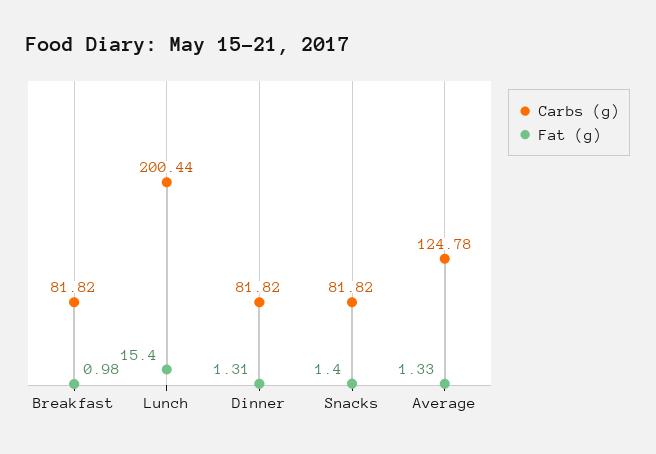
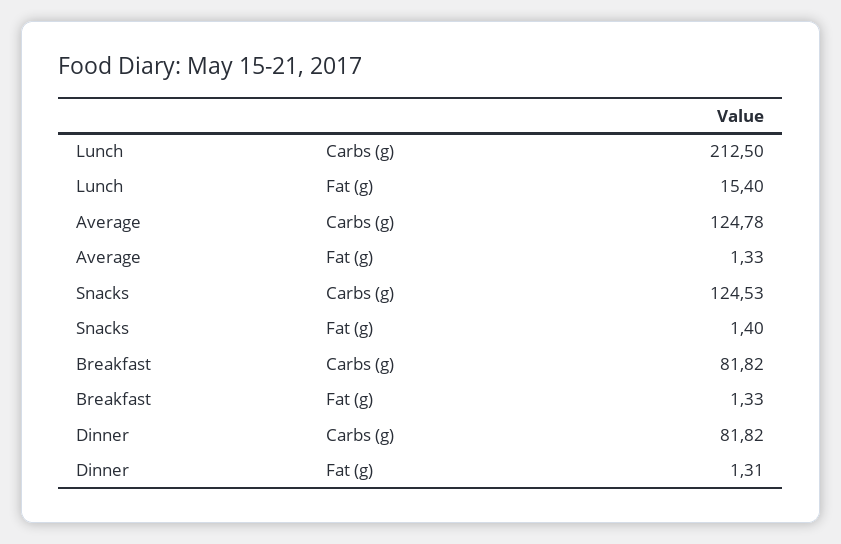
Fat (g), Breakfast: 0.98 -> 1.33
Carbs (g), Lunch: 200.44 -> 212.5
Carbs (g), Snacks: 81.82 -> 124.53

